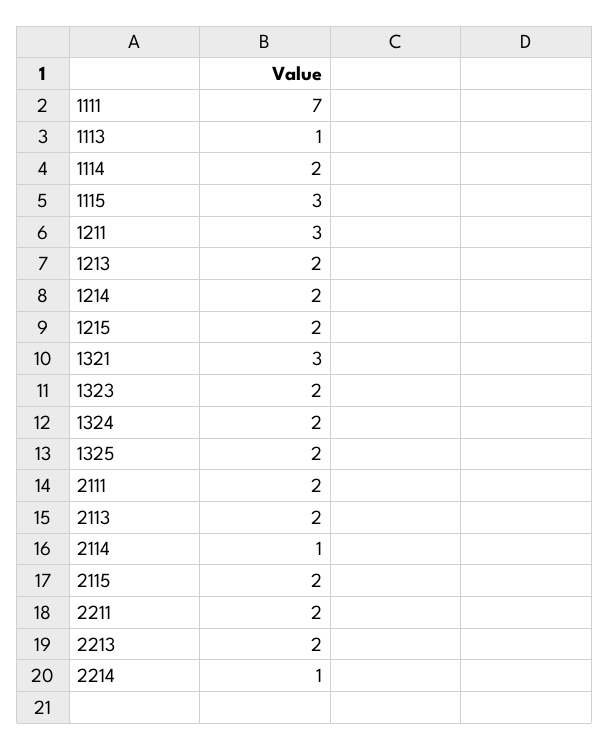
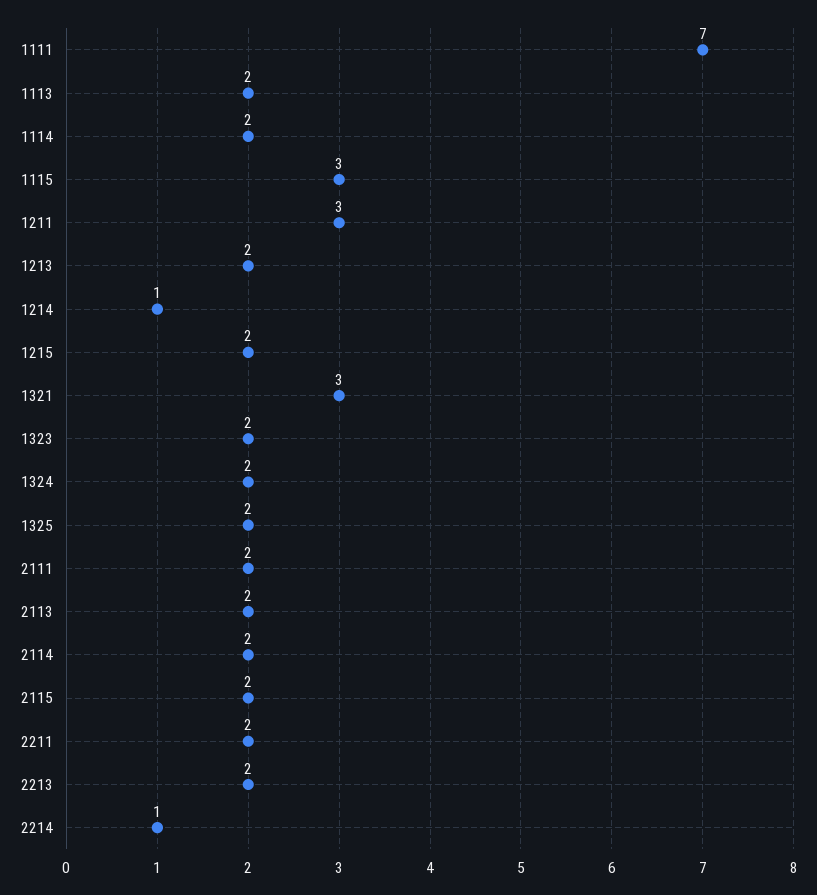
1113: 1 -> 2
1214: 2 -> 1
2114: 1 -> 2

